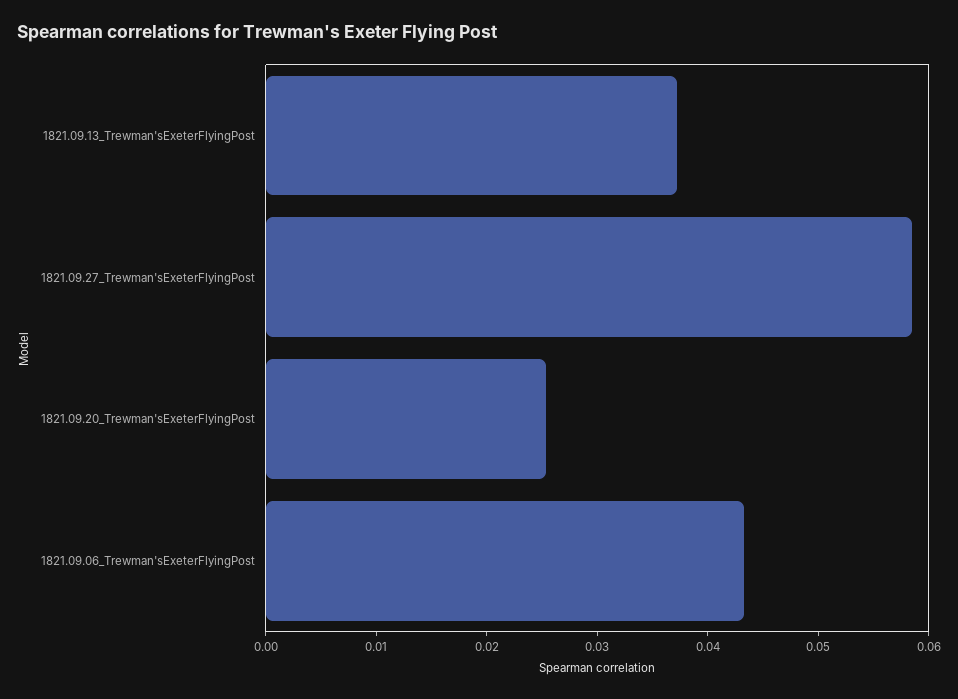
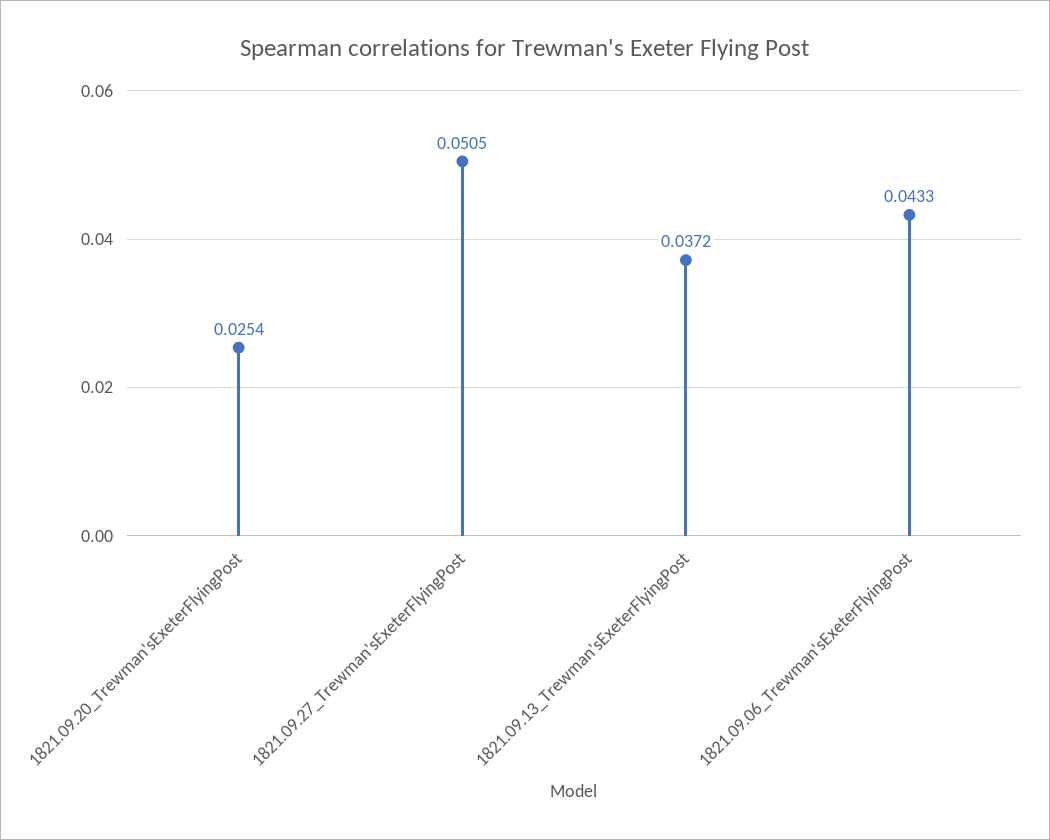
1821.09.27_Trewman'sExeterFlyingPost: 0.058 -> 0.0505

